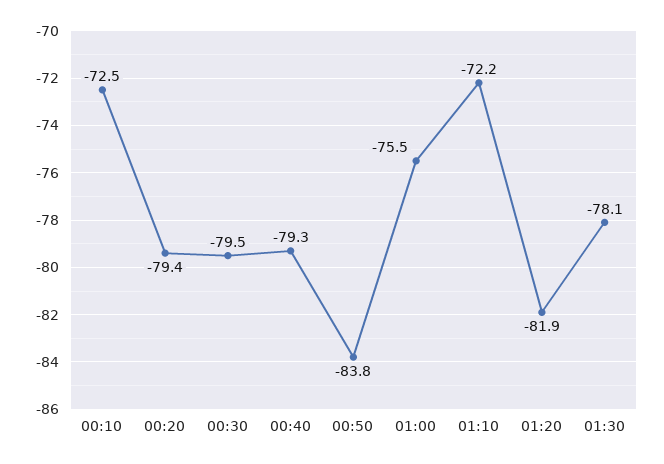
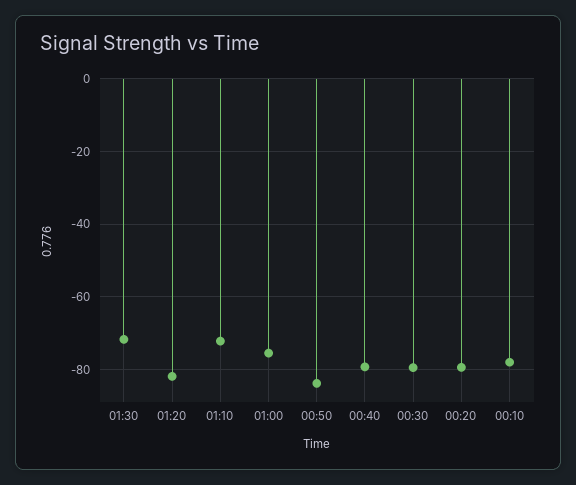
00:10: -72.5 -> -78
01:30: -78.1 -> -72

